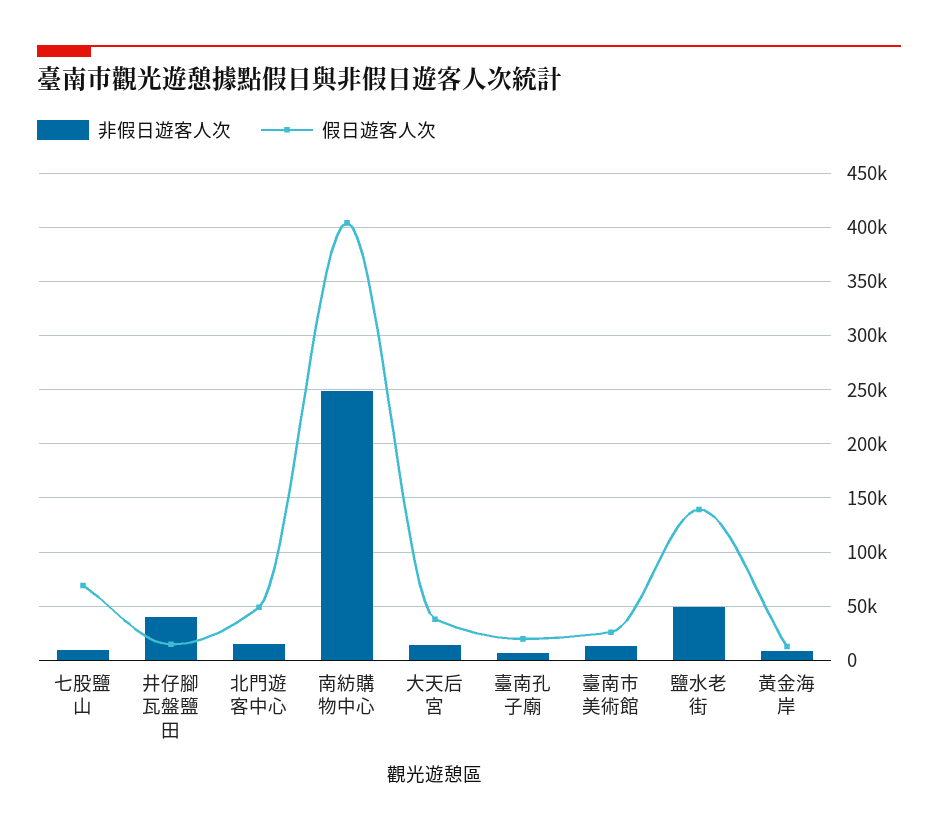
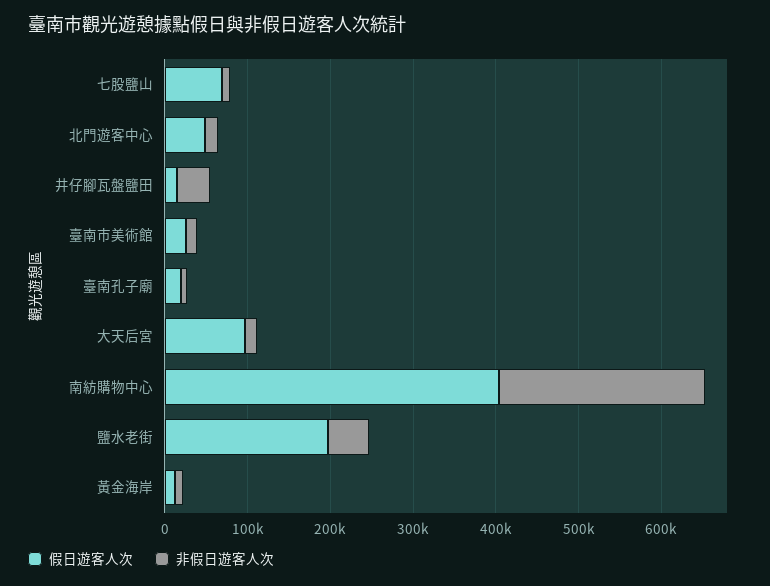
假日遊客人次, 大天后宮: 40000 -> 100000
假日遊客人次, 鹽水老街: 140000 -> 200000

